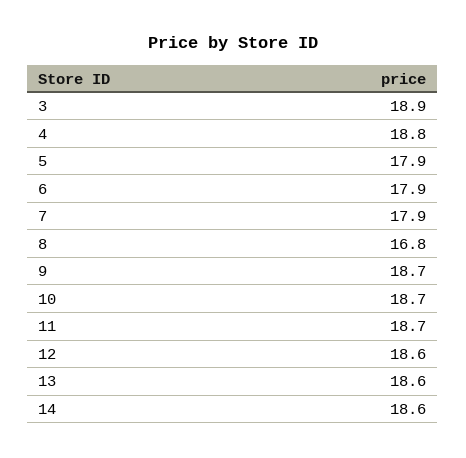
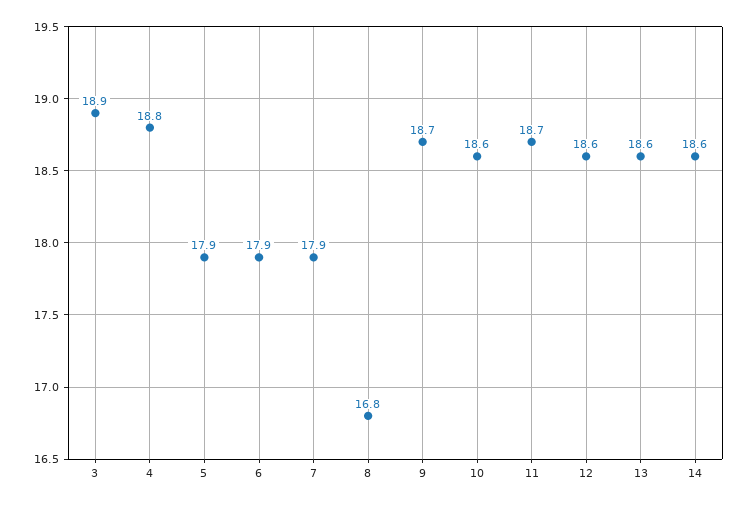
10: 18.7 -> 18.6

